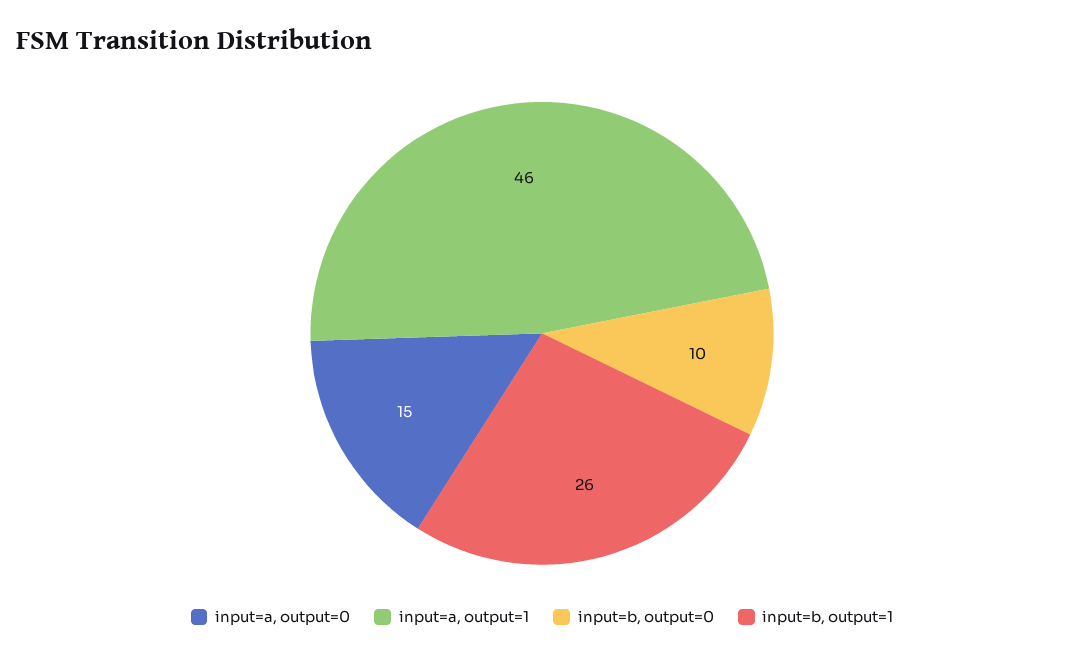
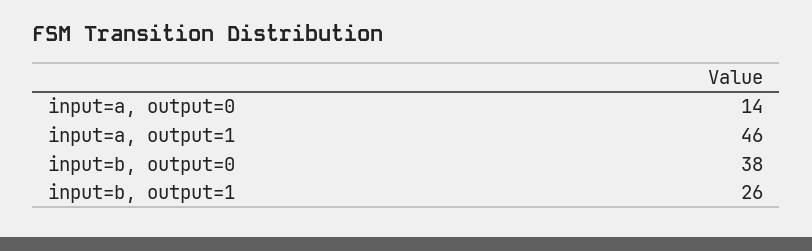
input=a, output=0: 15 -> 14
input=b, output=0: 10 -> 38

